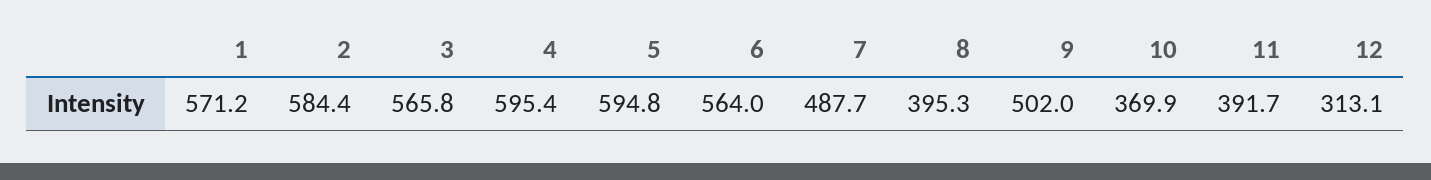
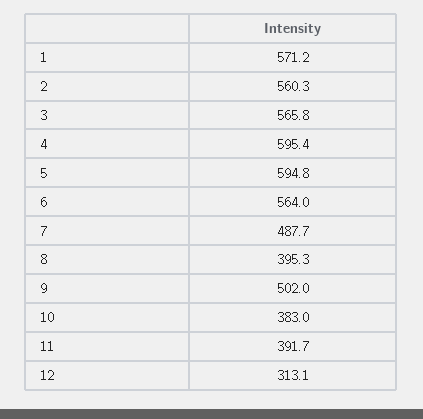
2: 584.4 -> 560.3
10: 369.9 -> 383

